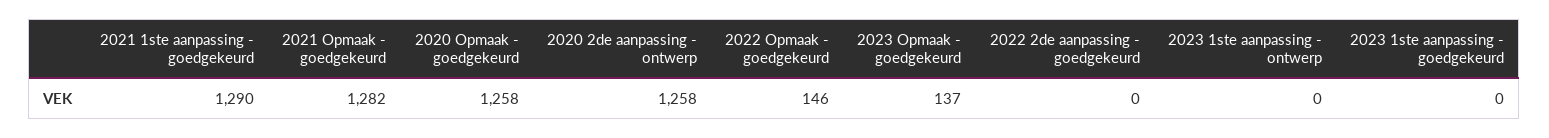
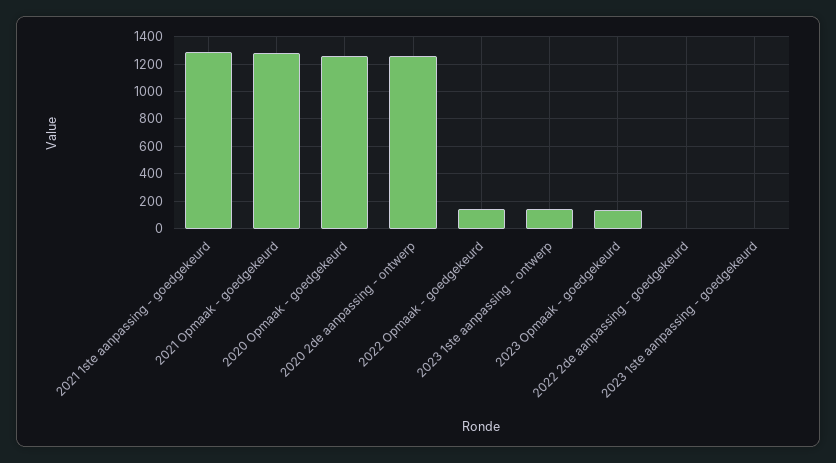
2023 1ste aanpassing - ontwerp: 0 -> 150

